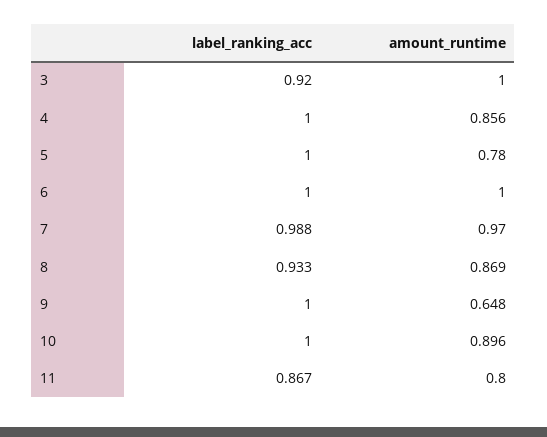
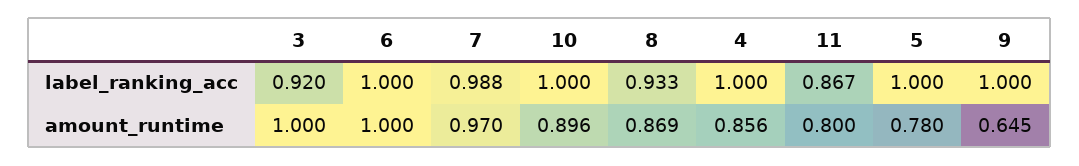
amount_runtime, 9: 0.648 -> 0.645

